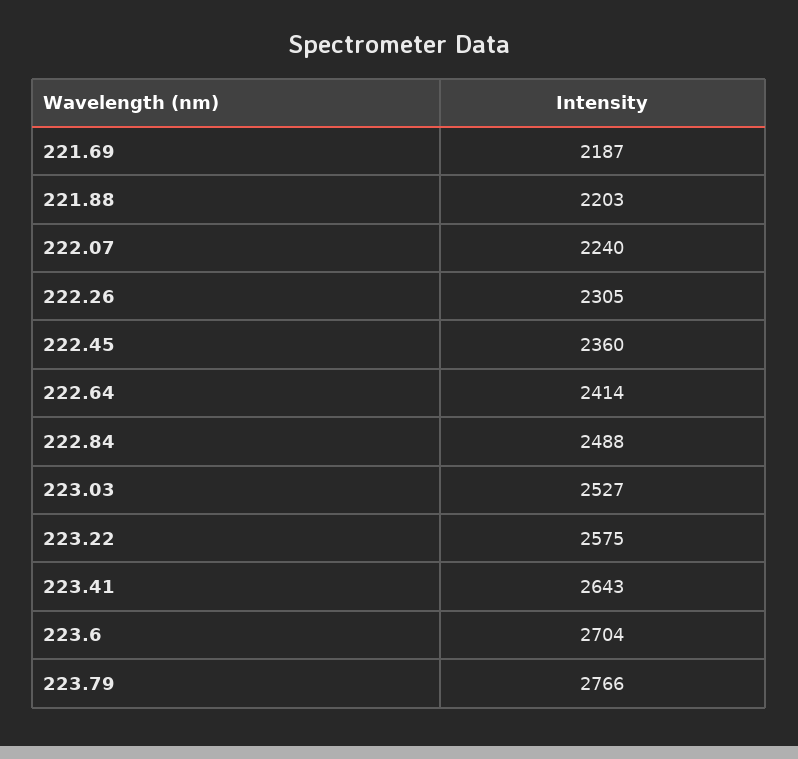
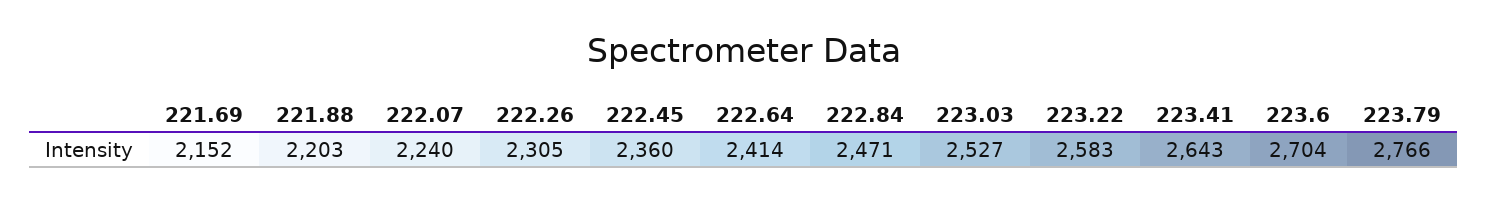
221.69: 2187 -> 2152
222.84: 2488 -> 2471
223.22: 2575 -> 2583

